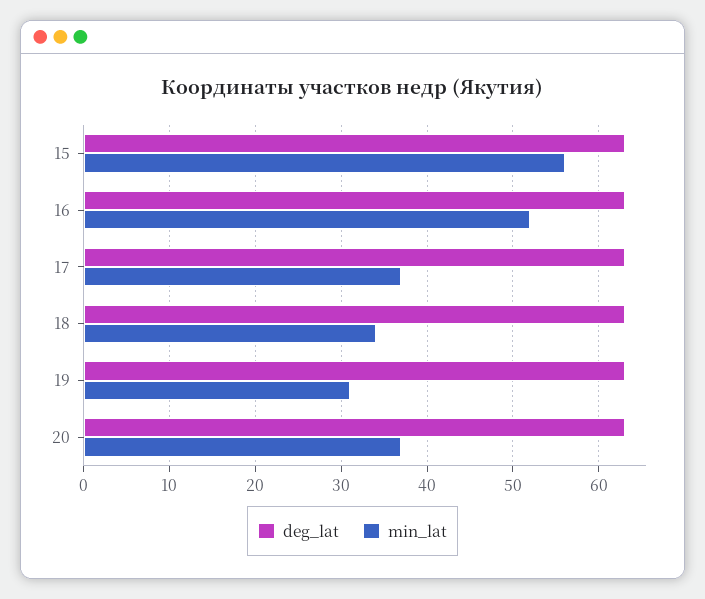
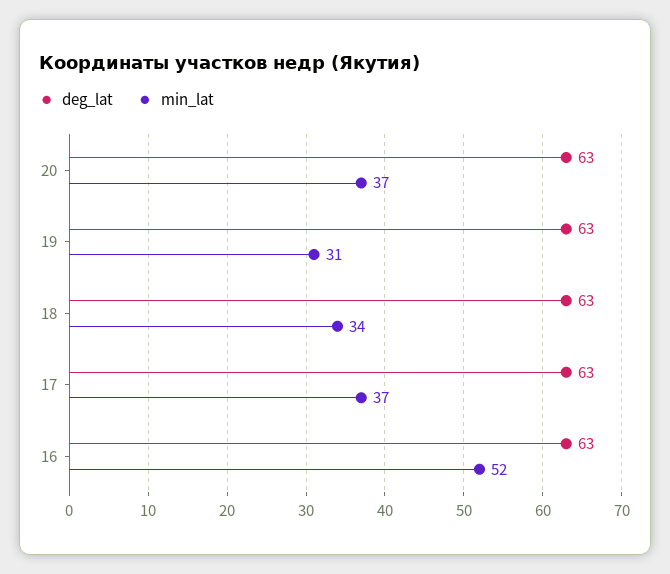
deg_lat, 15: 63 -> none
min_lat, 15: 56 -> none

